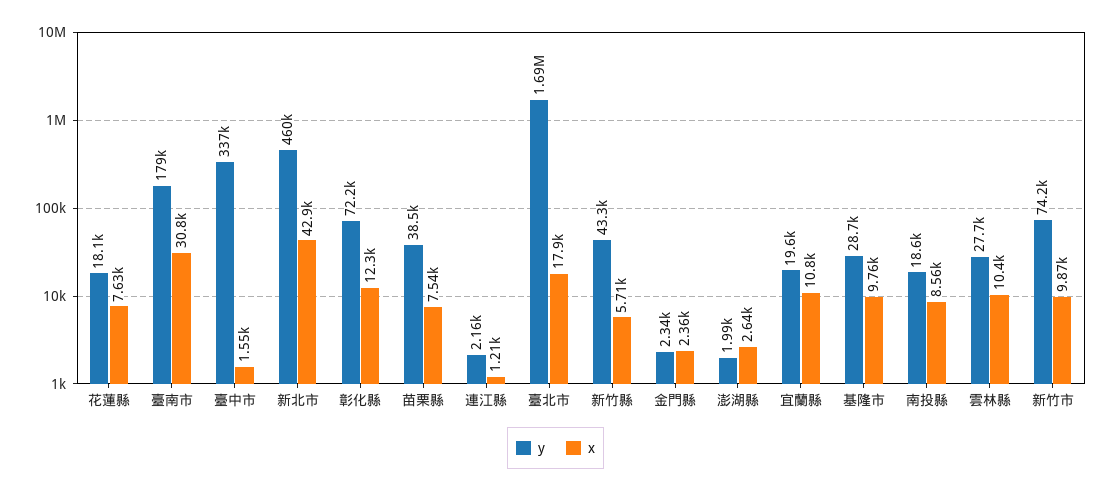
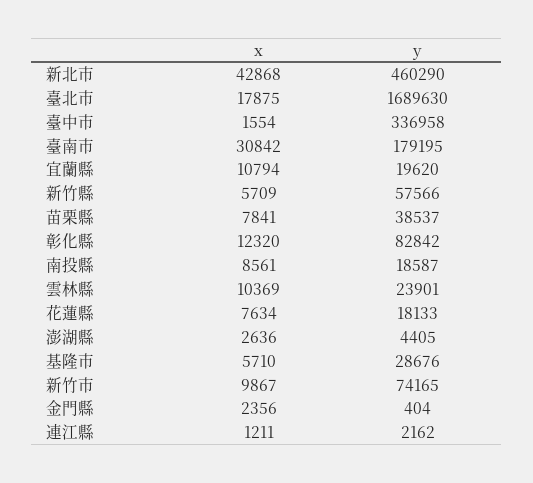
y, 彰化縣: 72200 -> 82842
x, 苗栗縣: 7540 -> 7841
y, 新竹縣: 43300 -> 57566
y, 金門縣: 2340 -> 404
y, 澎湖縣: 1990 -> 4405
x, 基隆市: 9760 -> 5710
y, 雲林縣: 27700 -> 23901

